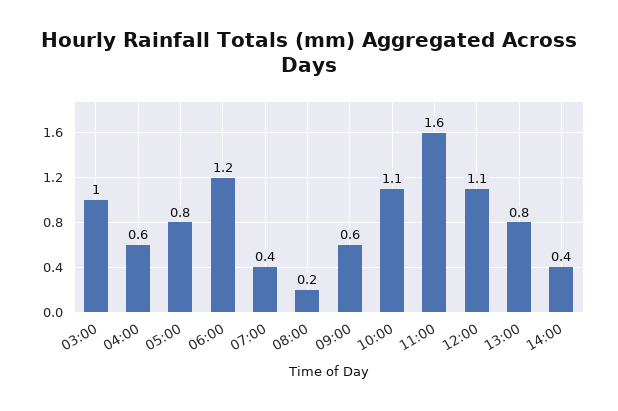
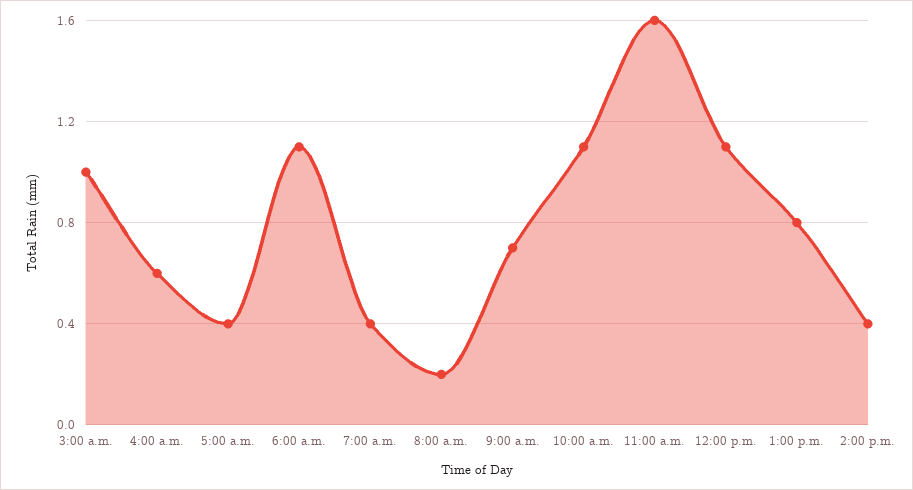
05:00: 0.8 -> 0.4
06:00: 1.2 -> 1.1
09:00: 0.6 -> 0.7

